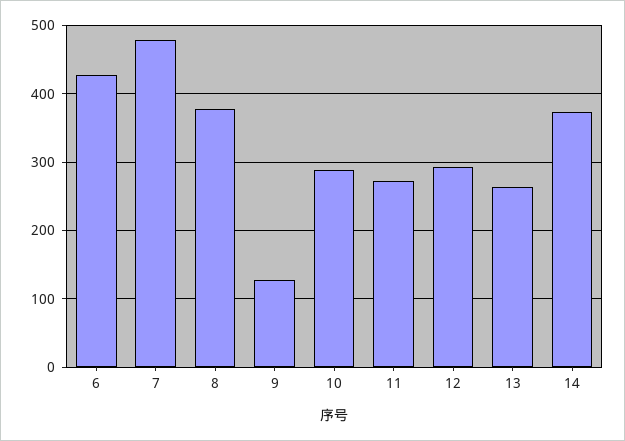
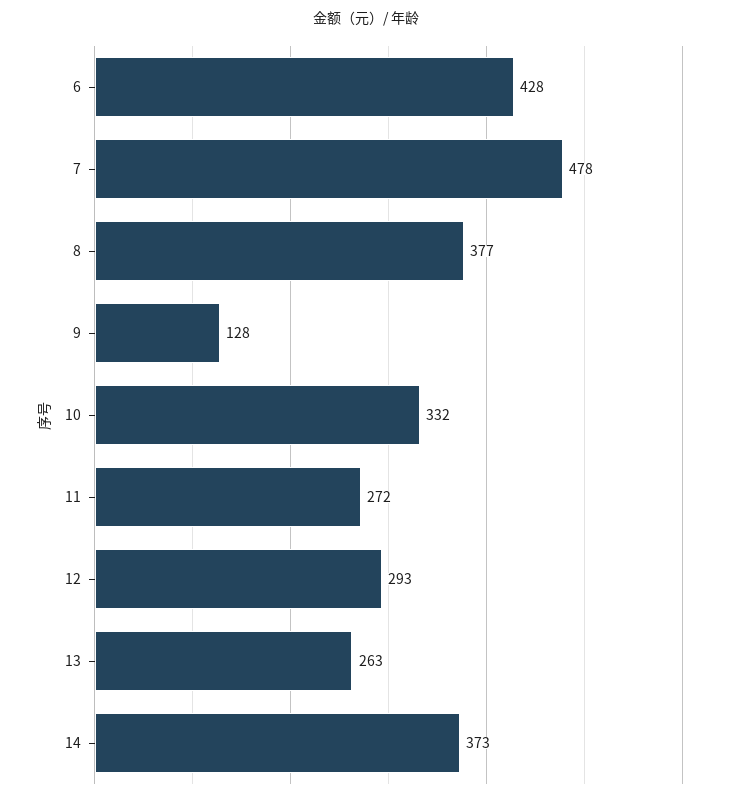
10: 290 -> 332

